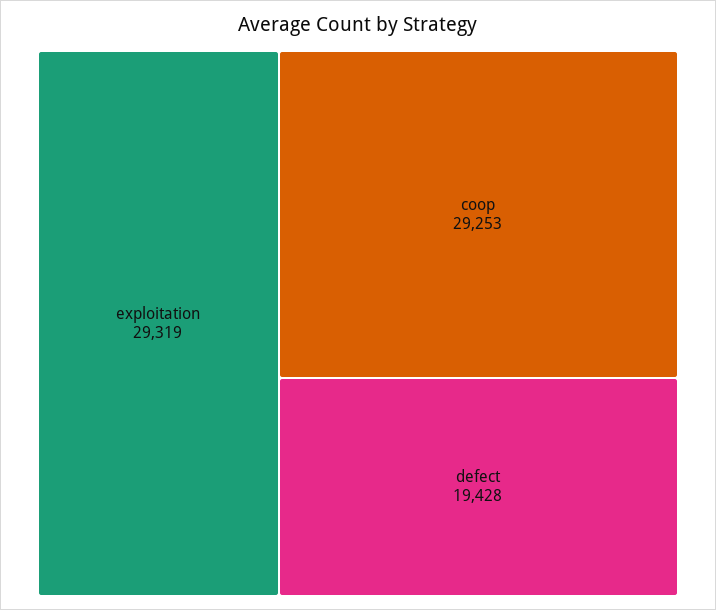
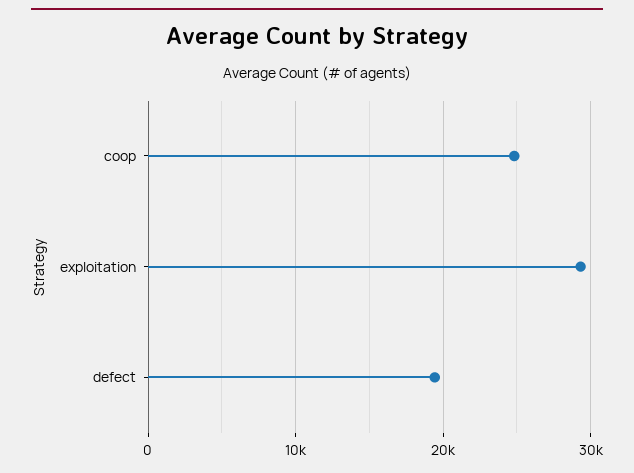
coop: 29253 -> 25000

